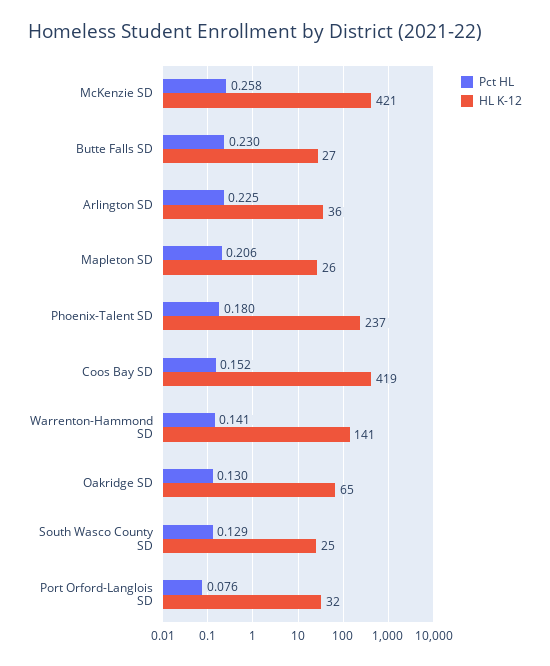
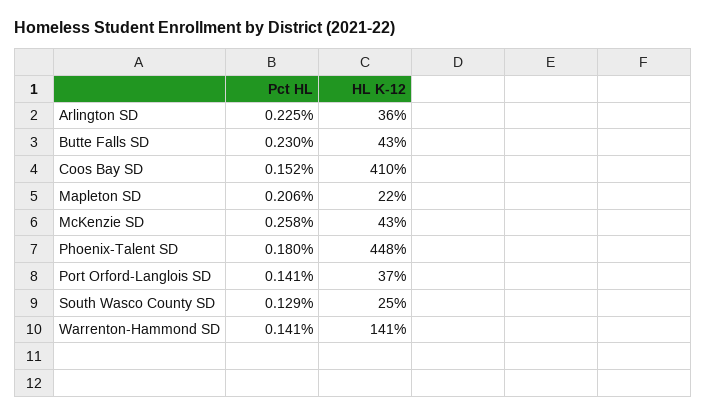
HL K-12, McKenzie SD: 421 -> 43
HL K-12, Butte Falls SD: 27 -> 43
HL K-12, Mapleton SD: 26 -> 22
HL K-12, Phoenix-Talent SD: 237 -> 448
HL K-12, Coos Bay SD: 419 -> 410
Pct HL, Oakridge SD: 0.13 -> none
HL K-12, Oakridge SD: 65 -> none
Pct HL, Port Orford-Langlois SD: 0.076 -> 0.141
HL K-12, Port Orford-Langlois SD: 32 -> 37

